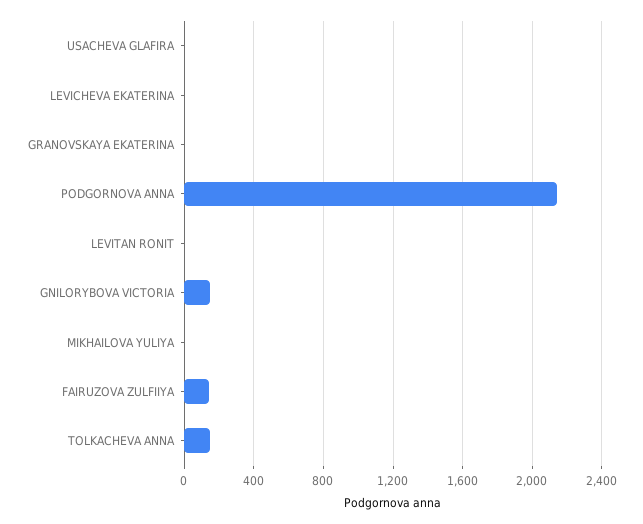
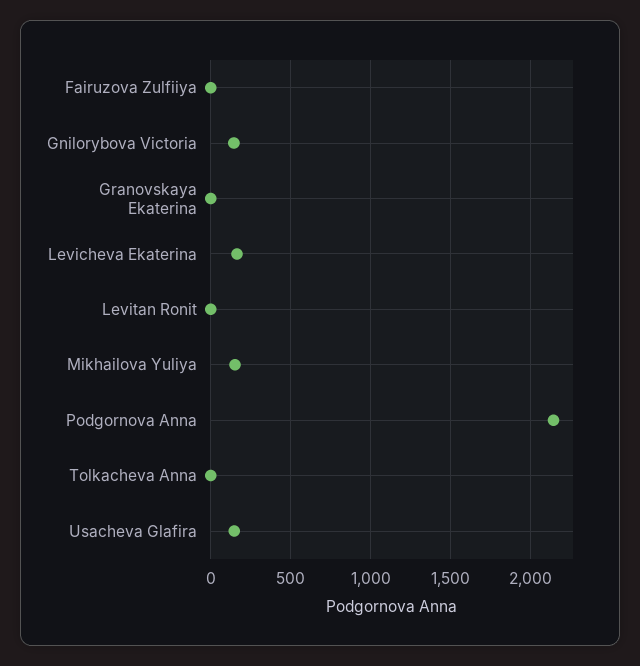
USACHEVA GLAFIRA: 0 -> 150
LEVICHEVA EKATERINA: 0 -> 150
MIKHAILOVA YULIYA: 0 -> 150
FAIRUZOVA ZULFIIYA: 150 -> 0
TOLKACHEVA ANNA: 150 -> 0

